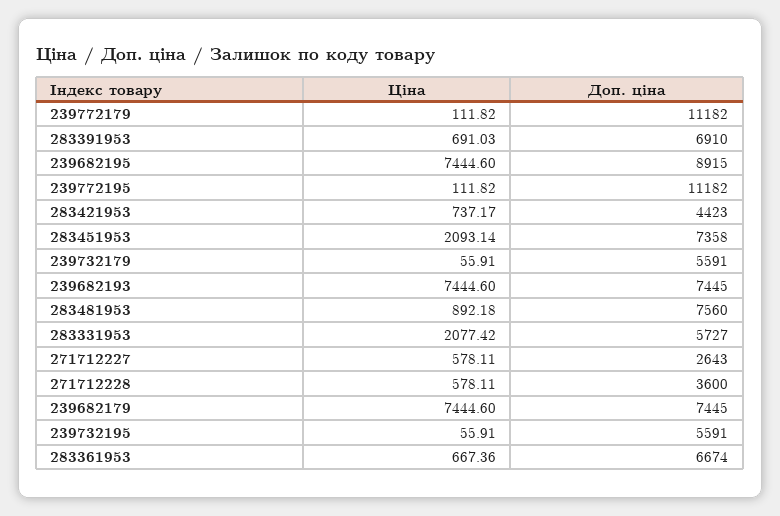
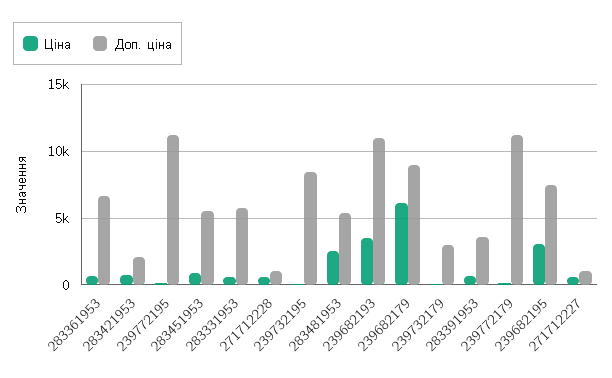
Доп. ціна, 283391953: 6910 -> 3500
Ціна, 239682195: 7444.6 -> 3000
Доп. ціна, 239682195: 8915 -> 7500
Доп. ціна, 283421953: 4423 -> 2000
Ціна, 283451953: 2093.14 -> 1000
Доп. ціна, 283451953: 7358 -> 5500
Доп. ціна, 239732179: 5591 -> 3000
Ціна, 239682193: 7444.6 -> 3500
Доп. ціна, 239682193: 7445 -> 11000
Ціна, 283481953: 892.18 -> 2500
Доп. ціна, 283481953: 7560 -> 5500
Ціна, 283331953: 2077.42 -> 500
Доп. ціна, 271712227: 2643 -> 1000
Доп. ціна, 271712228: 3600 -> 1000
Ціна, 239682179: 7444.6 -> 6000
Доп. ціна, 239682179: 7445 -> 9000
Доп. ціна, 239732195: 5591 -> 8500

